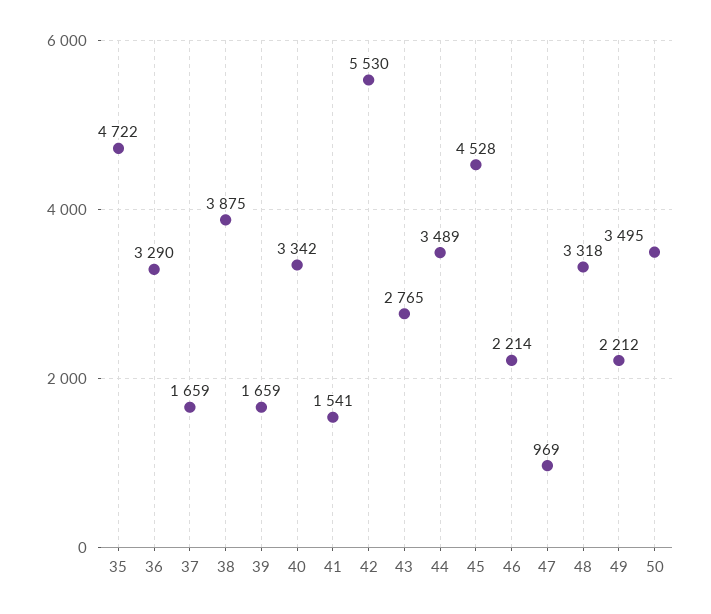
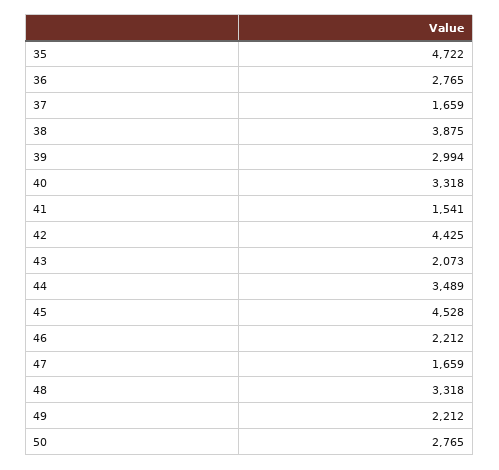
36: 3290 -> 2765
39: 1659 -> 2994
40: 3342 -> 3318
42: 5530 -> 4425
43: 2765 -> 2073
46: 2214 -> 2212
47: 969 -> 1659
50: 3495 -> 2765

